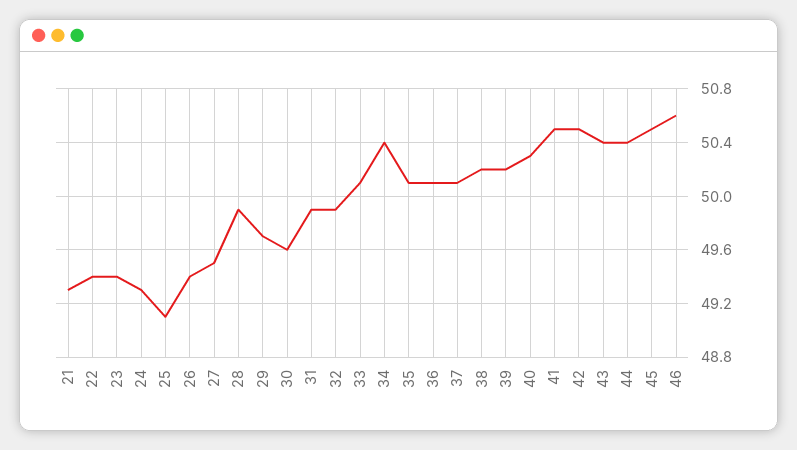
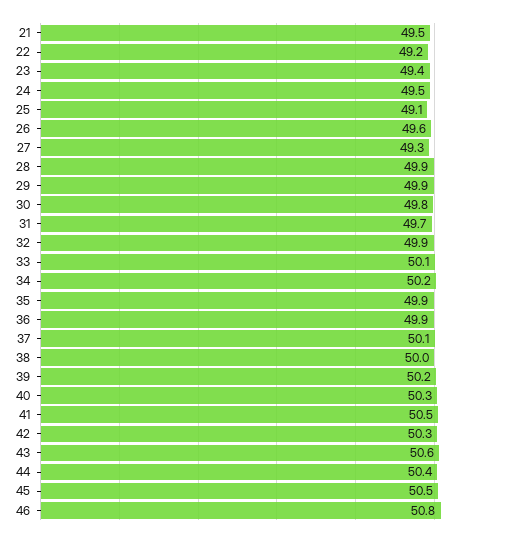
21: 49.3 -> 49.5
22: 49.4 -> 49.2
24: 49.3 -> 49.5
26: 49.4 -> 49.6
27: 49.5 -> 49.3
29: 49.7 -> 49.9
30: 49.6 -> 49.8
31: 49.9 -> 49.7
34: 50.4 -> 50.2
35: 50.1 -> 49.9
36: 50.1 -> 49.9
38: 50.2 -> 50
42: 50.5 -> 50.3
43: 50.4 -> 50.6
46: 50.6 -> 50.8

